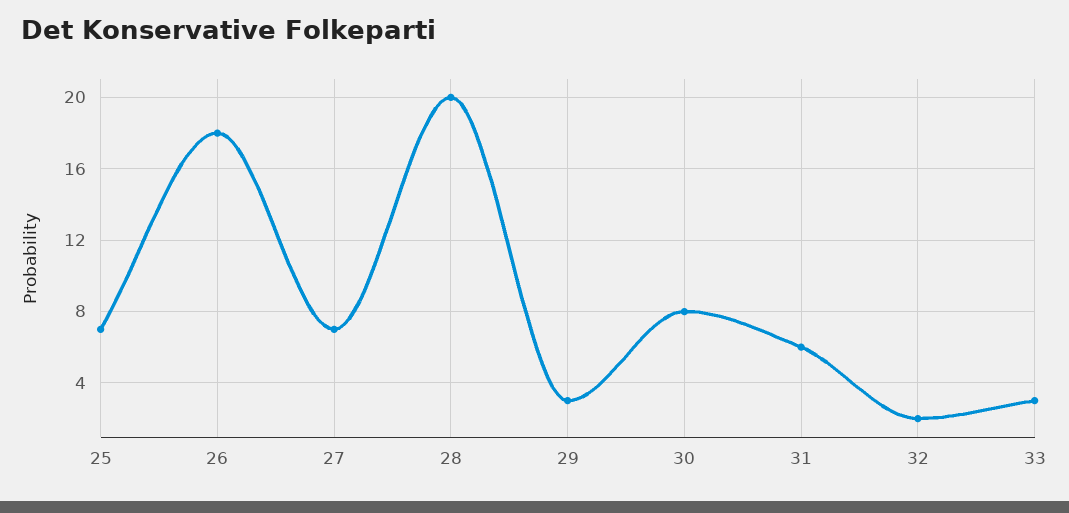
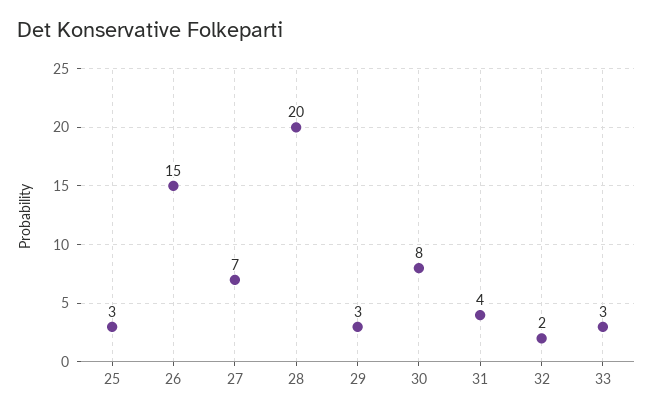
25: 7 -> 3
26: 18 -> 15
31: 6 -> 4

